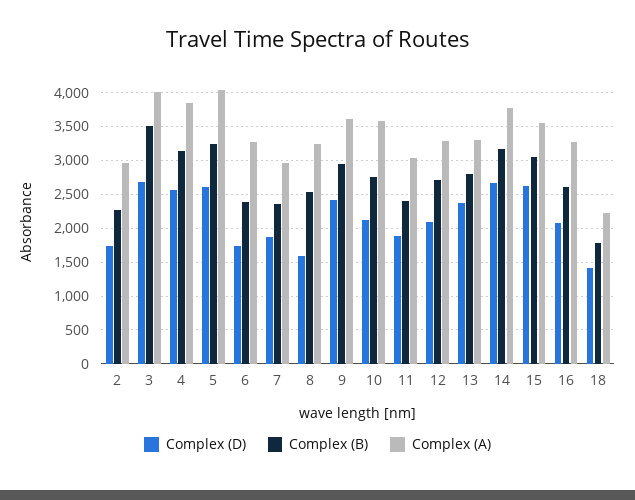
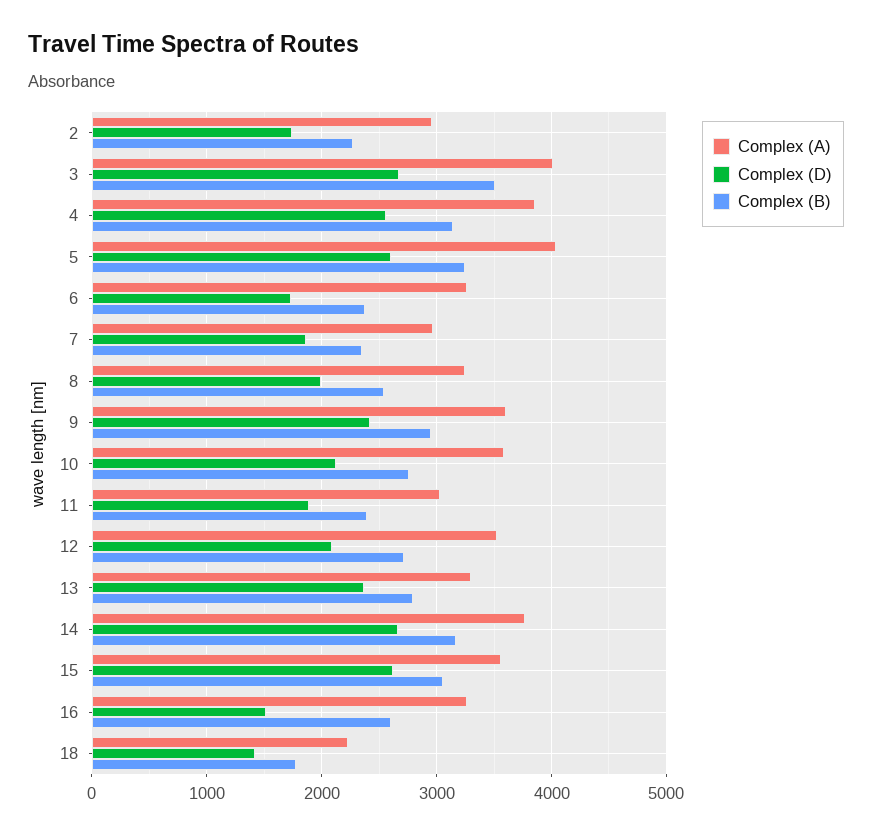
Complex (D), 8: 1600 -> 2000
Complex (A), 12: 3300 -> 3500
Complex (D), 16: 2100 -> 1500

